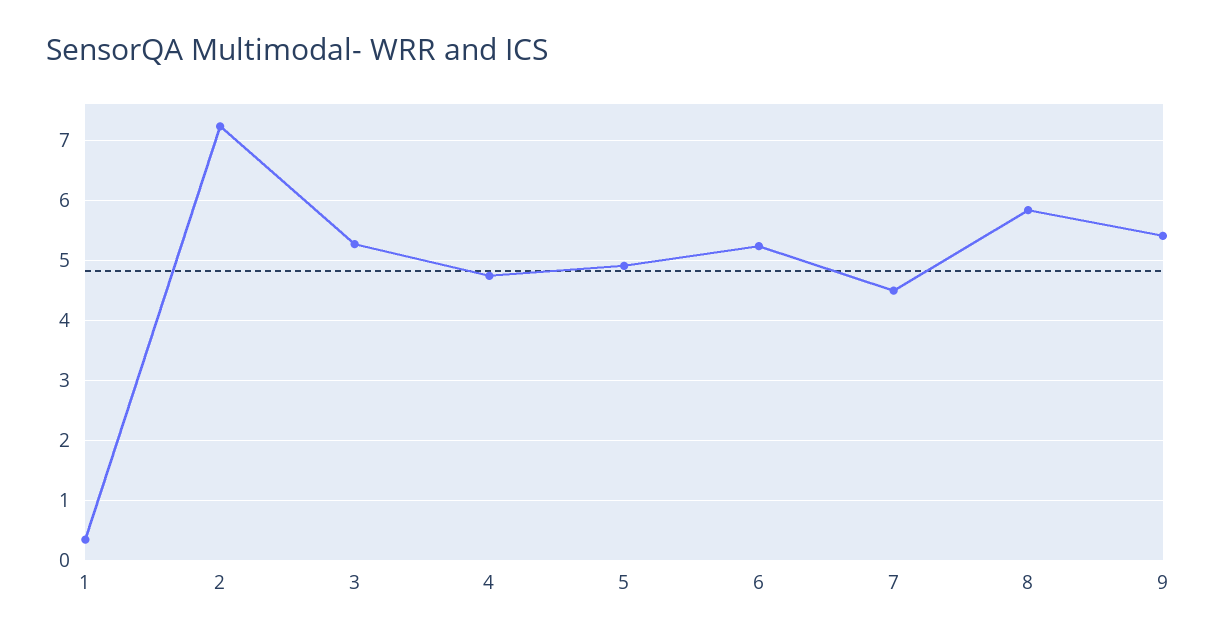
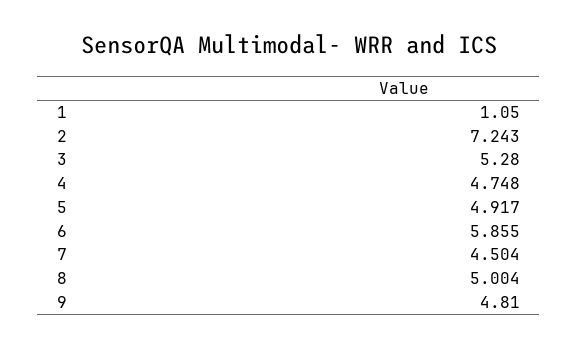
1: 0.4 -> 1.05
6: 5.2 -> 5.855
8: 5.8 -> 5.004
9: 5.4 -> 4.81

